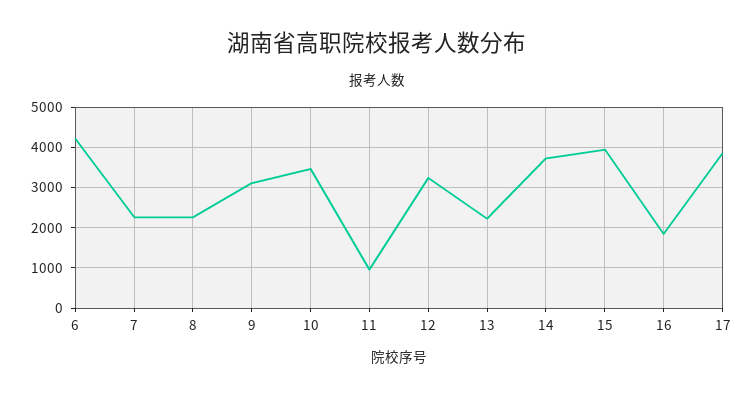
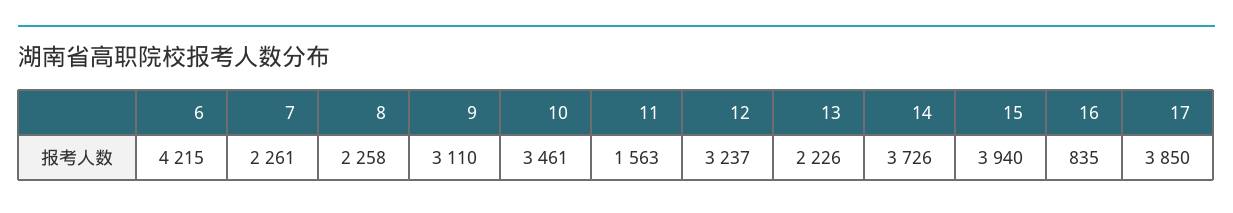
11: 1000 -> 1563
16: 1800 -> 835

